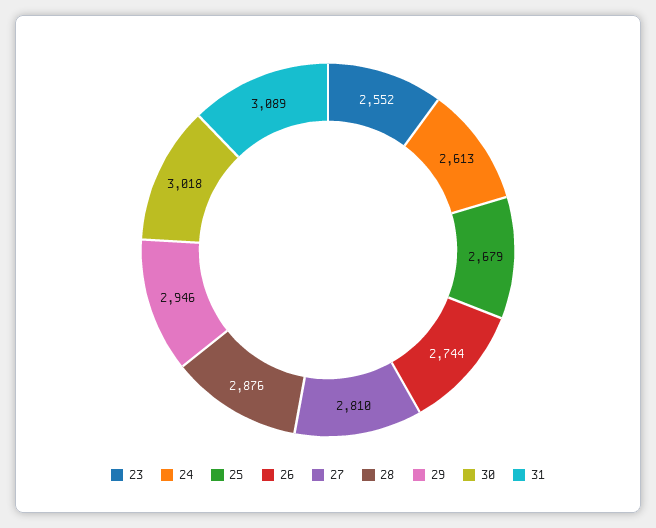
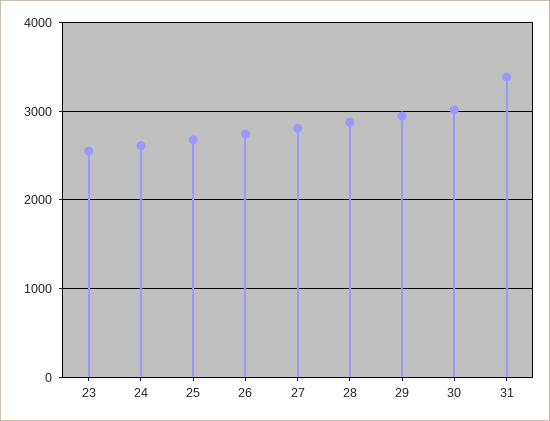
31: 3089 -> 3400

